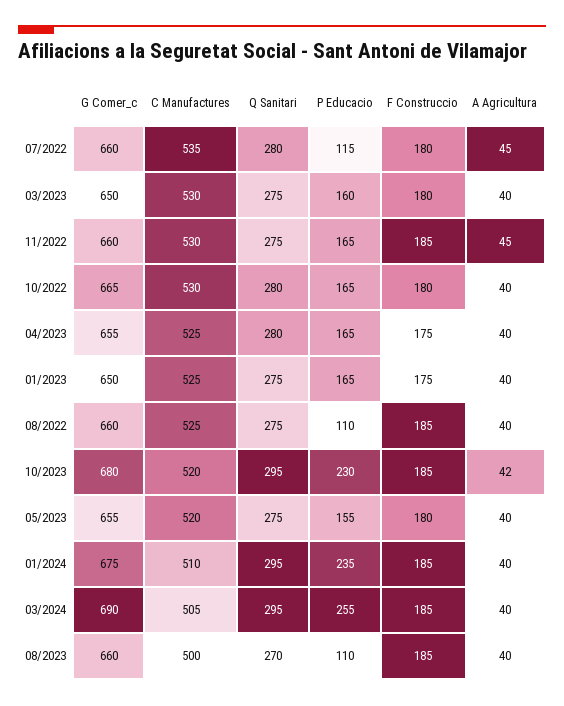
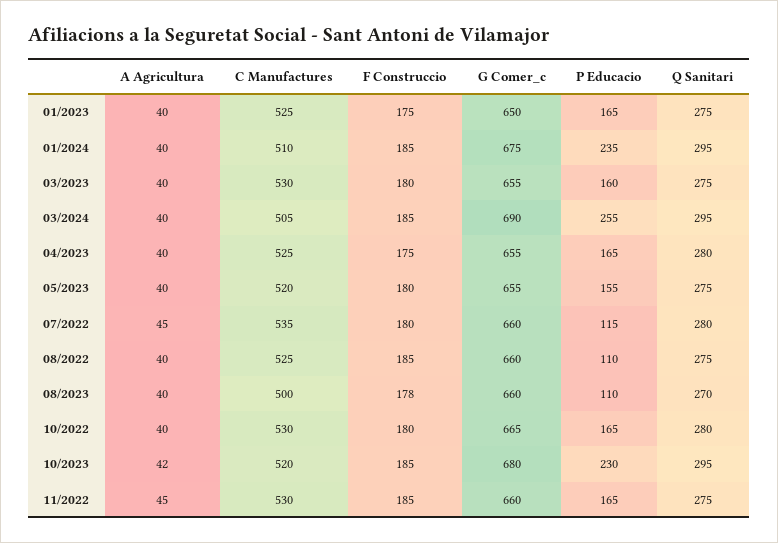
G Comer_c, 03/2023: 650 -> 655
F Construccio, 08/2023: 185 -> 178

